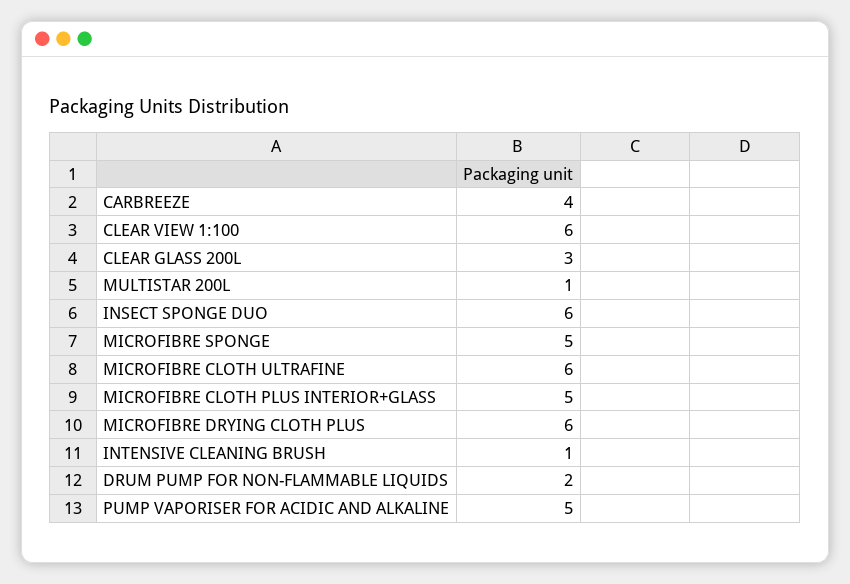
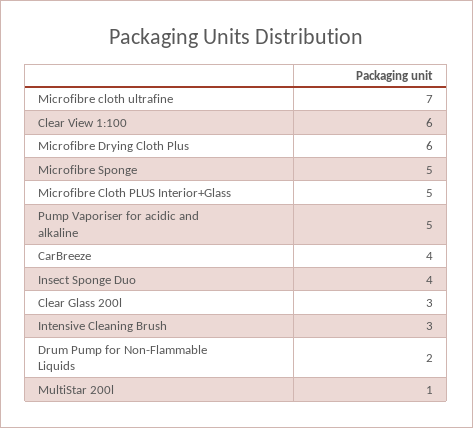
INSECT SPONGE DUO: 6 -> 4
MICROFIBRE CLOTH ULTRAFINE: 6 -> 7
INTENSIVE CLEANING BRUSH: 1 -> 3

